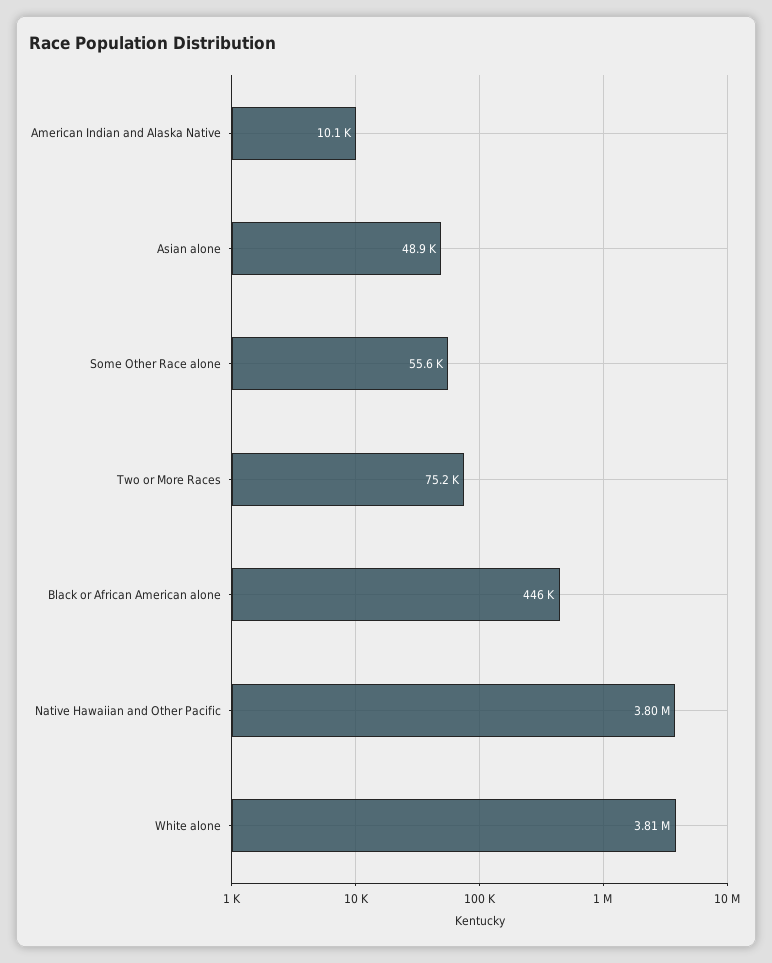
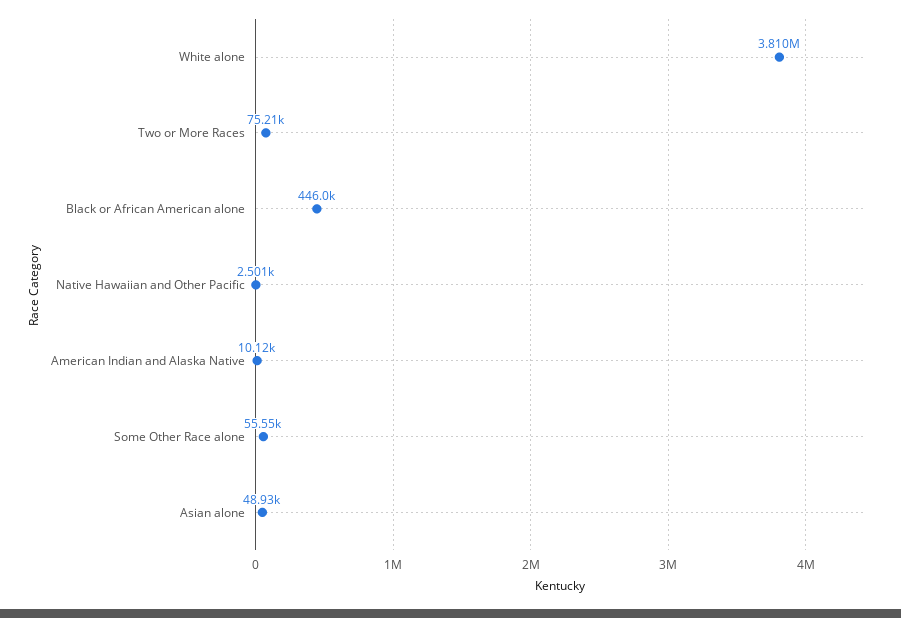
Native Hawaiian and Other Pacific: 3800000 -> 2501

